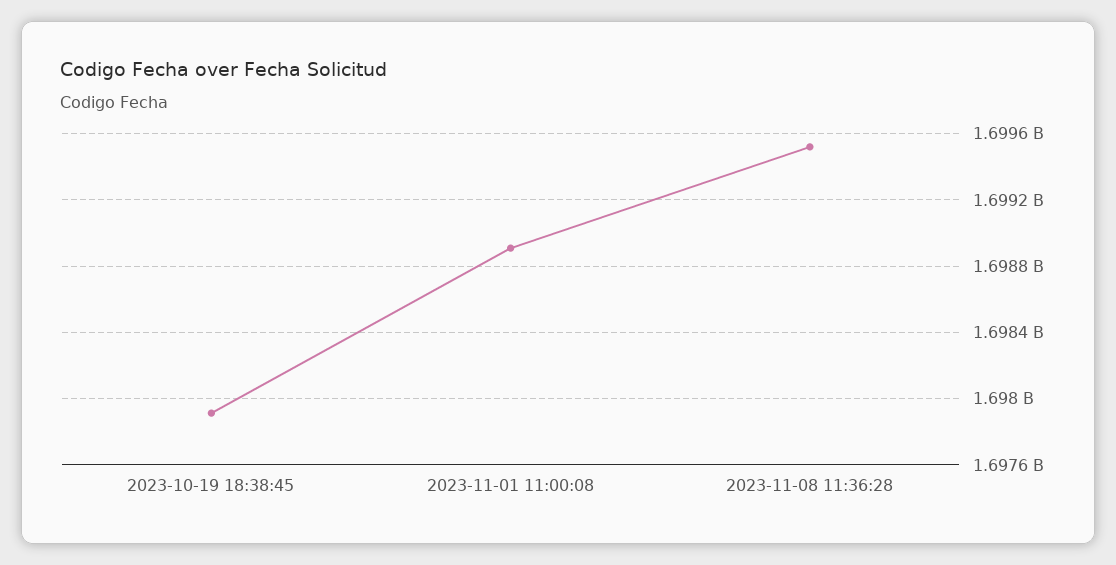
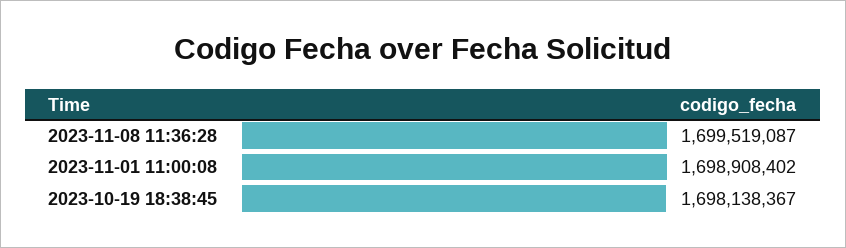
2023-10-19 18:38:45: 1697900000 -> 1698138367

